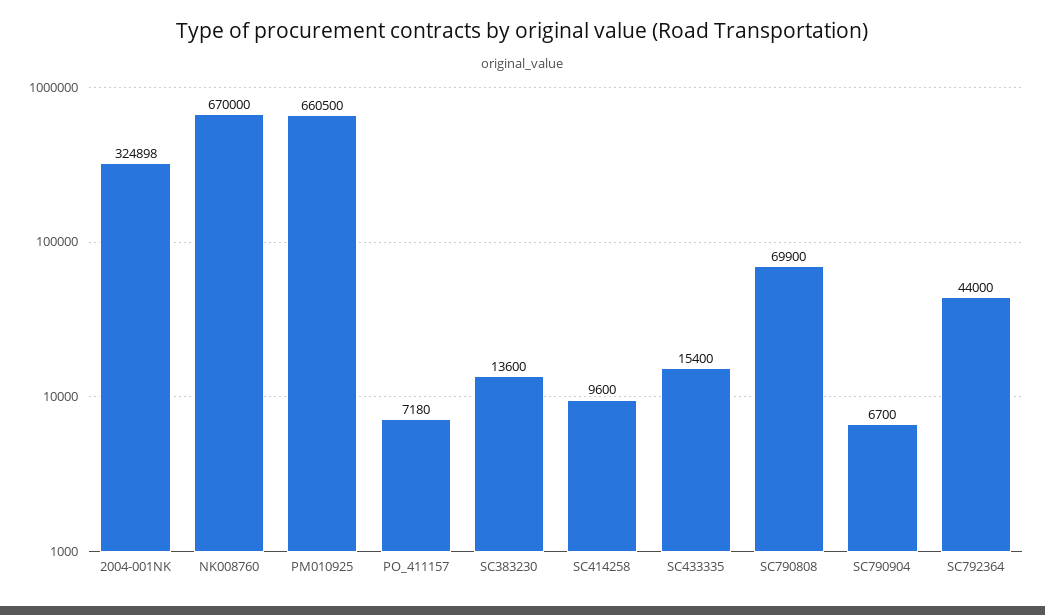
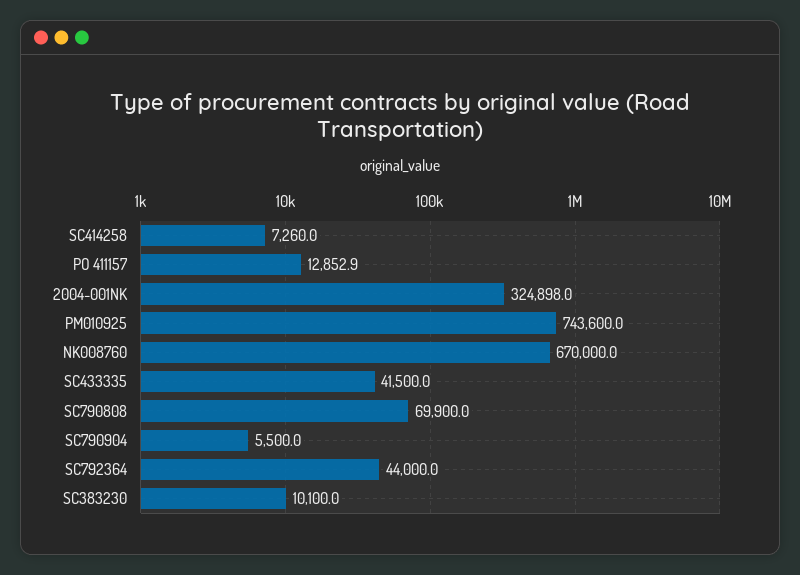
PM010925: 660500 -> 743600
PO_411157: 7180 -> 12852.9
SC383230: 13600 -> 10100
SC414258: 9600 -> 7260
SC433335: 15400 -> 41500
SC790904: 6700 -> 5500

